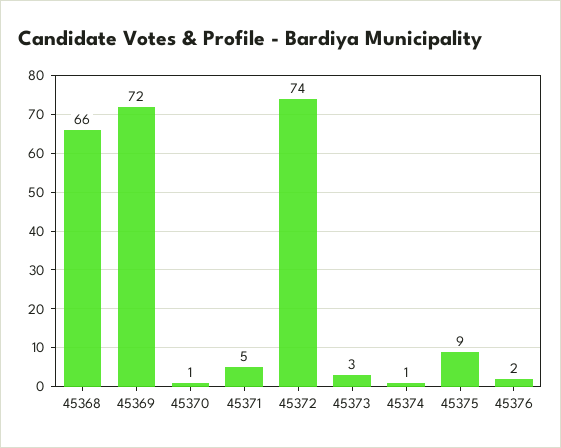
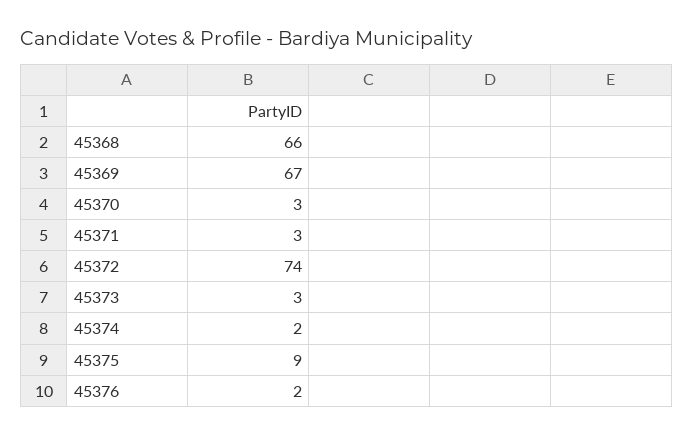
45369: 72 -> 67
45370: 1 -> 3
45371: 5 -> 3
45374: 1 -> 2

